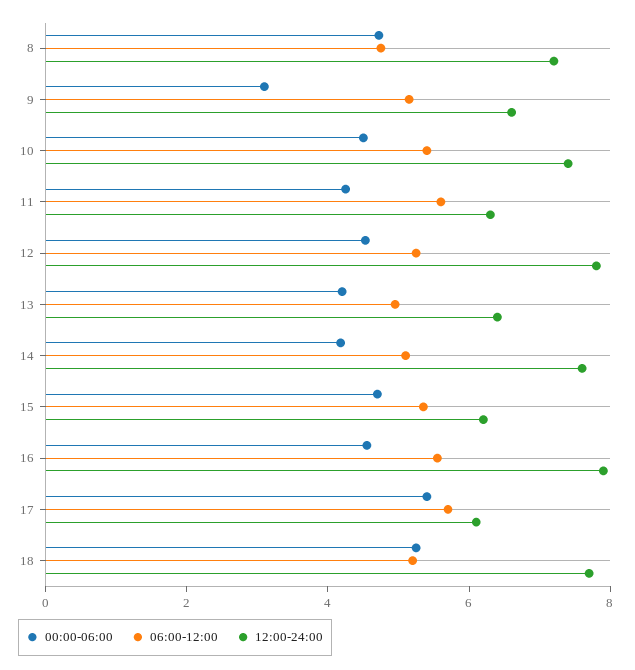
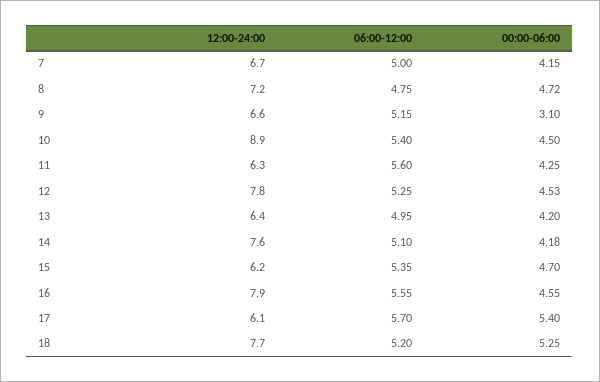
12:00-24:00, 10: 7.5 -> 8.9
12:00-24:00, 7: none -> 6.7
06:00-12:00, 7: none -> 5
00:00-06:00, 7: none -> 4.15

